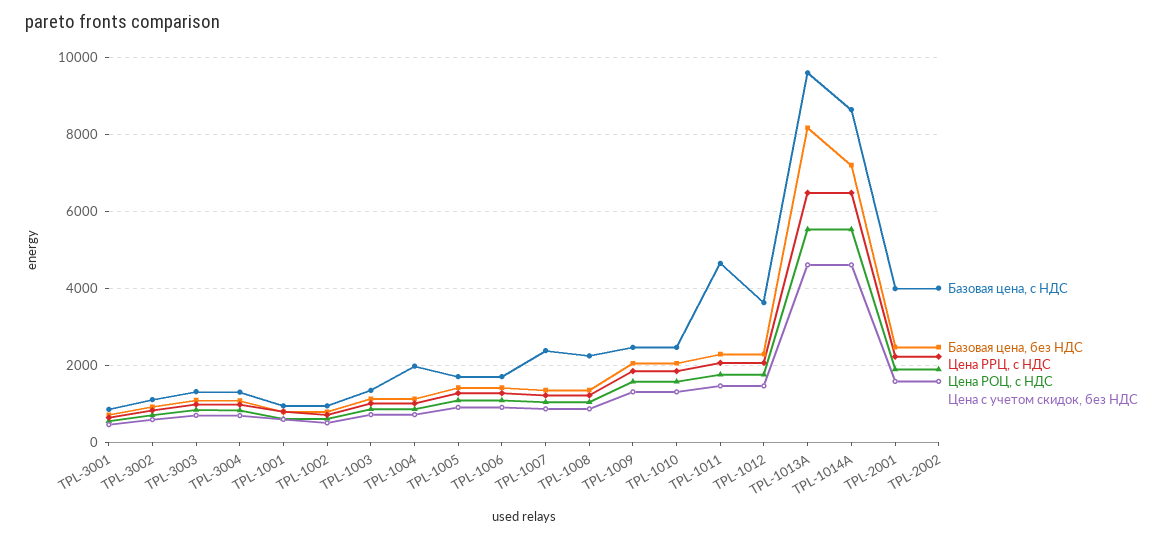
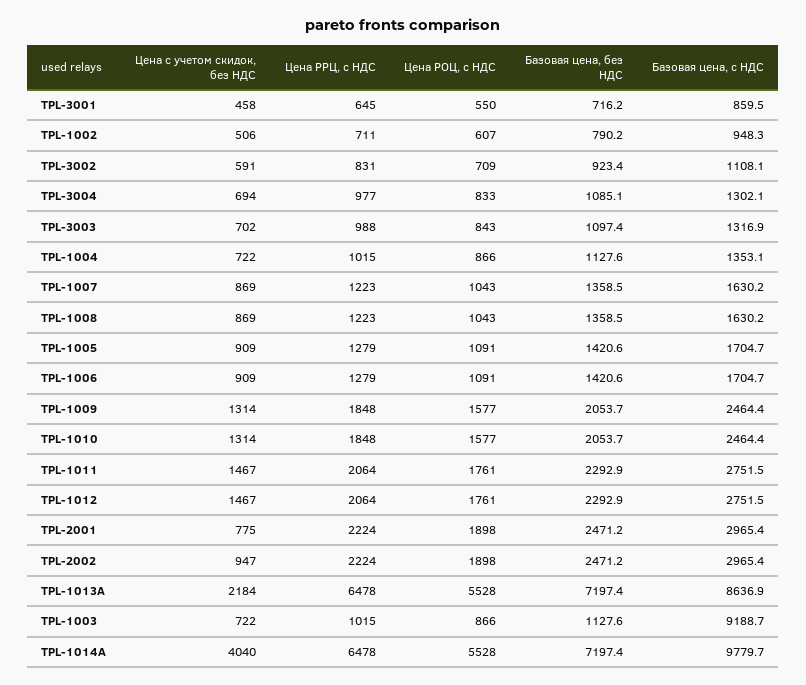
Базовая цена, с НДС, TPL-1001: 1000 -> none
Базовая цена, без НДС, TPL-1001: 800 -> none
Цена РРЦ, с НДС, TPL-1001: 800 -> none
Цена РОЦ, с НДС, TPL-1001: 600 -> none
Цена с учетом скидок, без НДС, TPL-1001: 600 -> none
Базовая цена, с НДС, TPL-1003: 1400 -> 9188.7
Базовая цена, с НДС, TPL-1004: 2000 -> 1353.1
Базовая цена, с НДС, TPL-1007: 2400 -> 1630.2
Базовая цена, с НДС, TPL-1008: 2200 -> 1630.2
Базовая цена, с НДС, TPL-1011: 4600 -> 2751.5
Базовая цена, с НДС, TPL-1012: 3600 -> 2751.5
Базовая цена, с НДС, TPL-1013A: 9600 -> 8636.9
Базовая цена, без НДС, TPL-1013A: 8200 -> 7197.4
Цена с учетом скидок, без НДС, TPL-1013A: 4600 -> 2184
Базовая цена, с НДС, TPL-1014A: 8600 -> 9779.7
Цена с учетом скидок, без НДС, TPL-1014A: 4600 -> 4040
Базовая цена, с НДС, TPL-2001: 4000 -> 2965.4
Цена с учетом скидок, без НДС, TPL-2001: 1600 -> 775
Базовая цена, с НДС, TPL-2002: 4000 -> 2965.4
Цена с учетом скидок, без НДС, TPL-2002: 1600 -> 947

